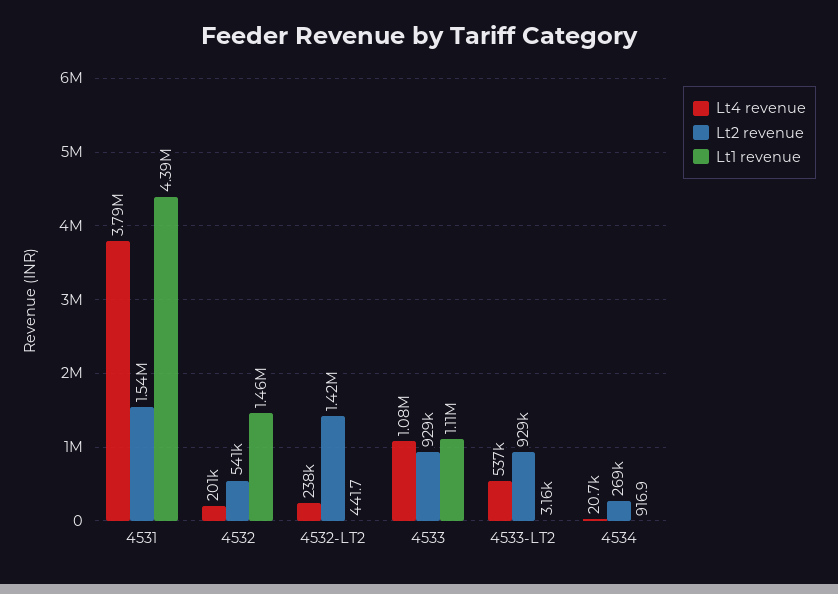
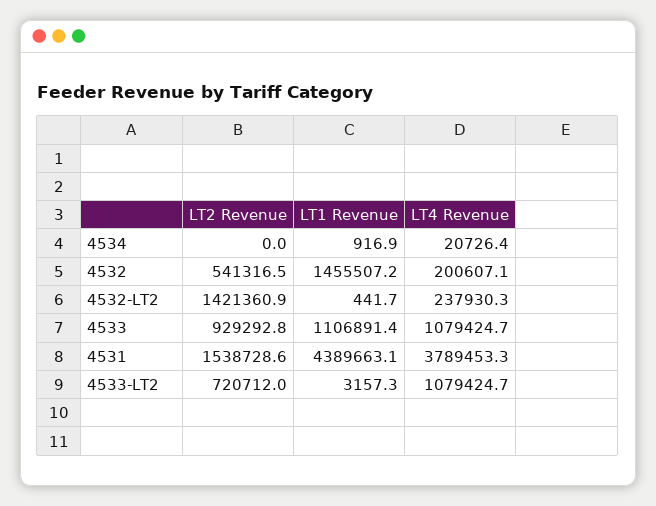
Lt4 revenue, 4533-LT2: 537000 -> 1079424.7
Lt2 revenue, 4533-LT2: 929000 -> 720712
Lt2 revenue, 4534: 269000 -> 0

